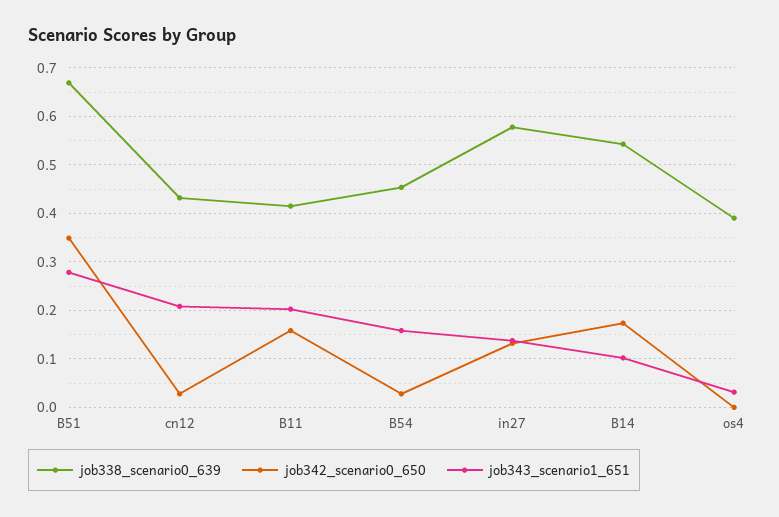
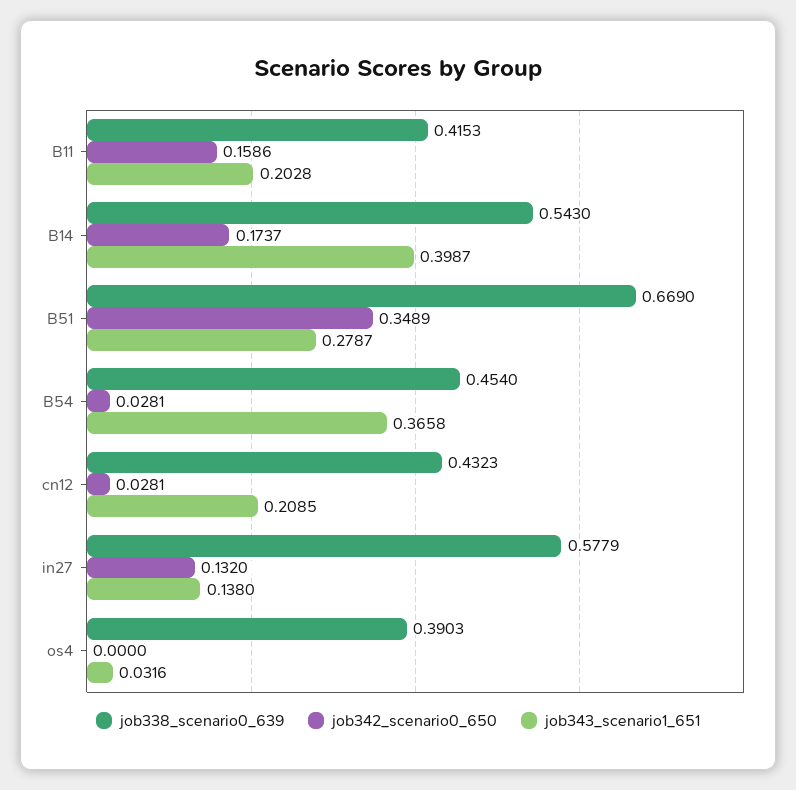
job343_scenario1_651, B54: 0.16 -> 0.3658
job343_scenario1_651, B14: 0.1 -> 0.3987

